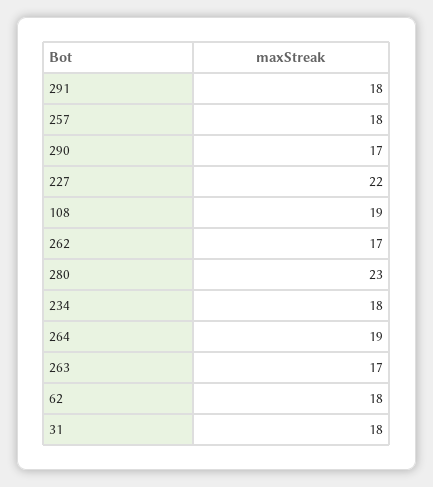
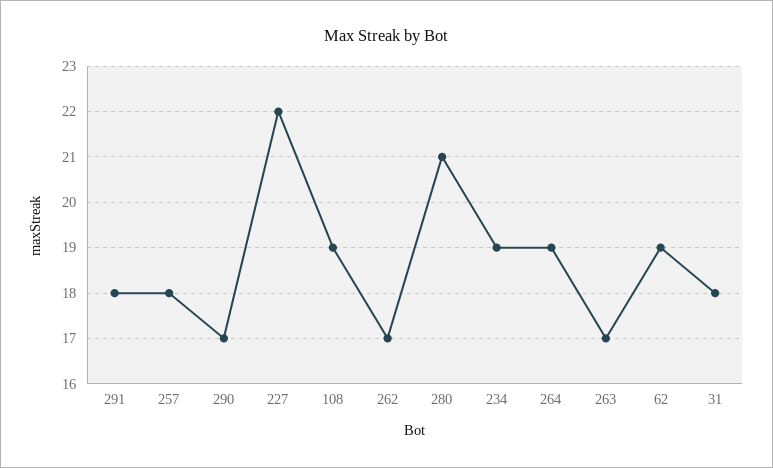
280: 23 -> 21
234: 18 -> 19
62: 18 -> 19

